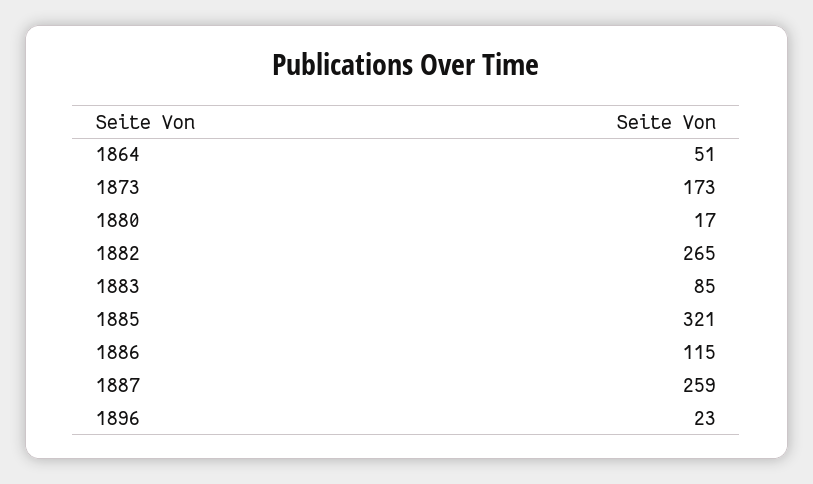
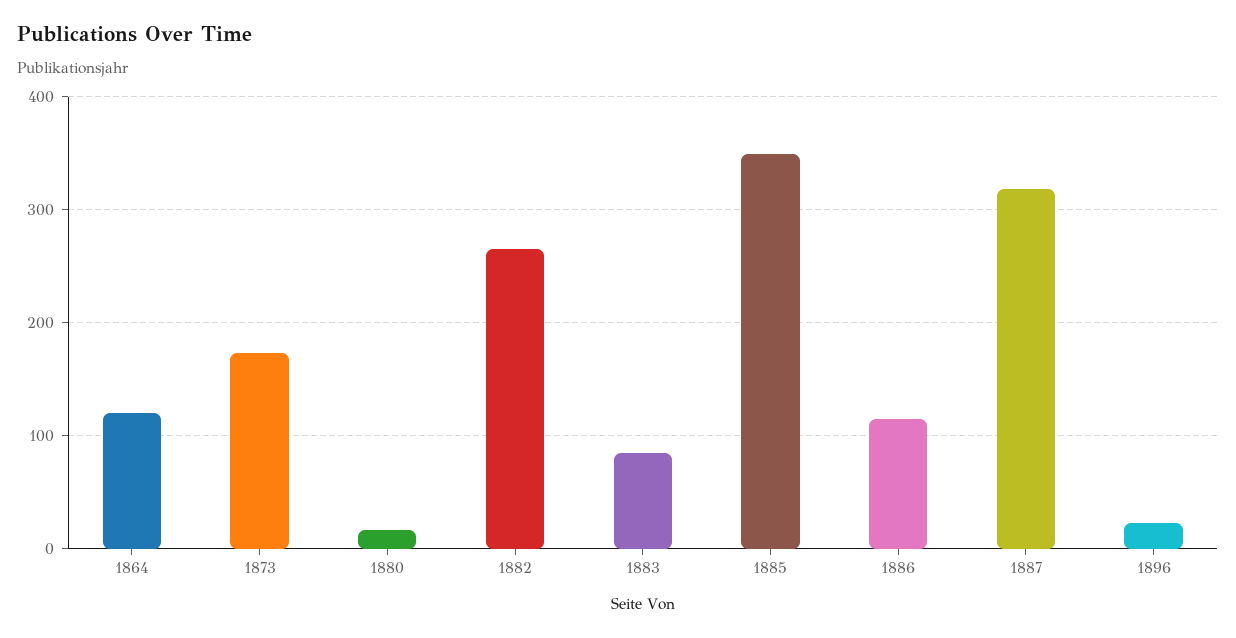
1864: 51 -> 120
1885: 321 -> 350
1887: 259 -> 320

